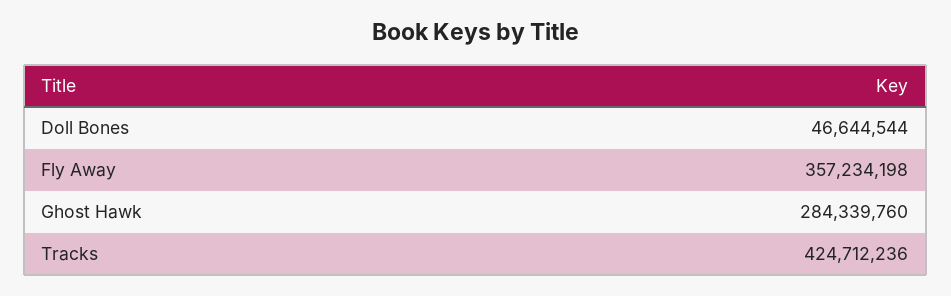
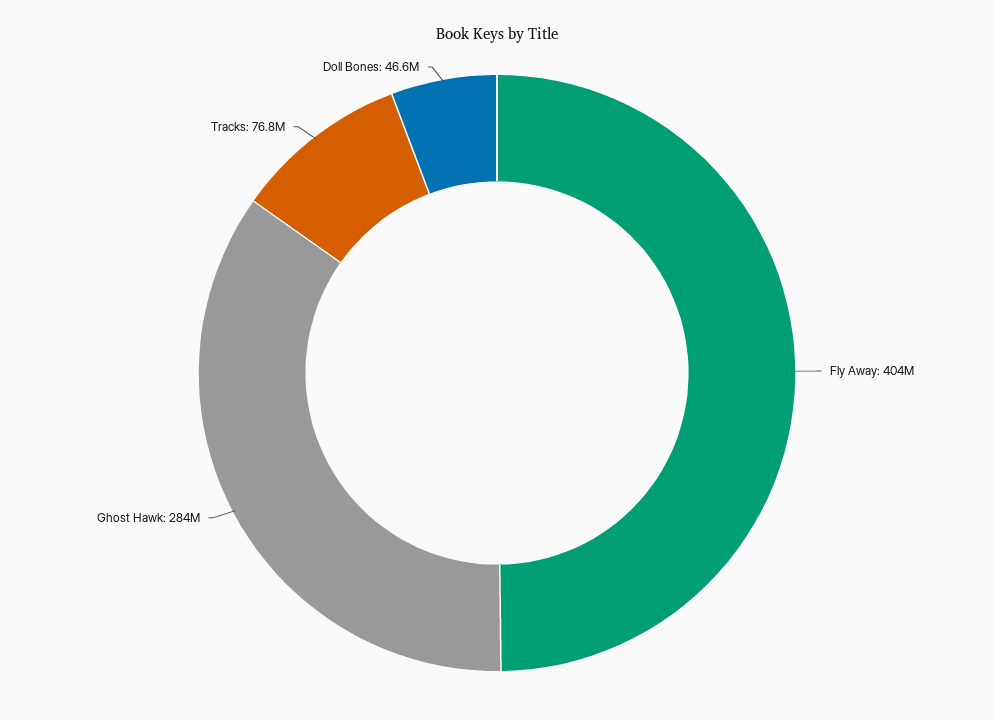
Fly Away: 357234198 -> 404000000
Tracks: 424712236 -> 76800000

